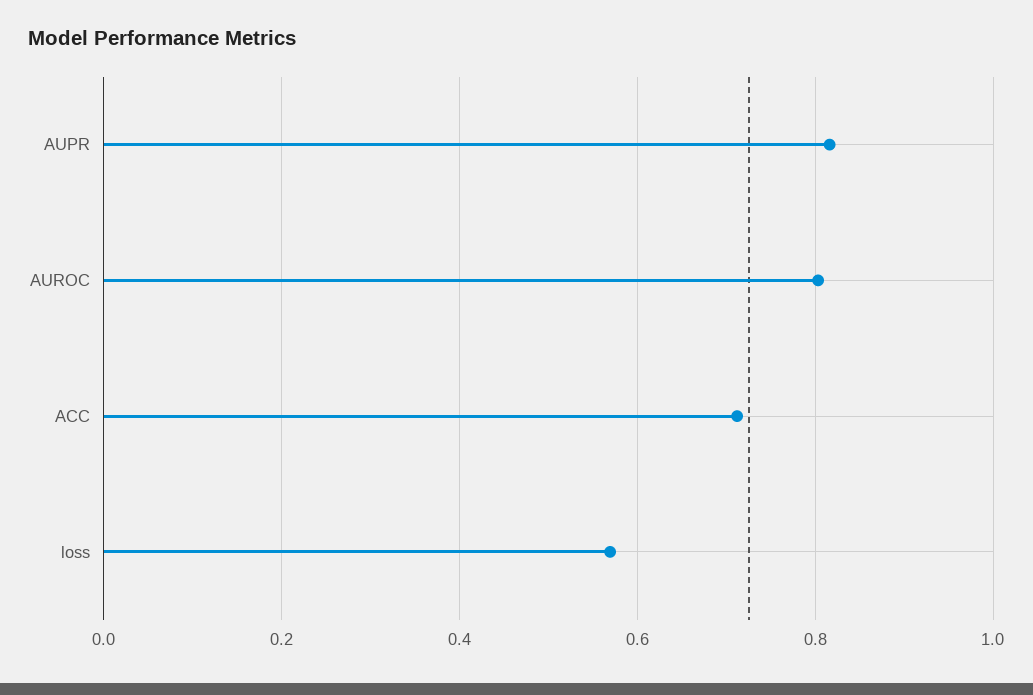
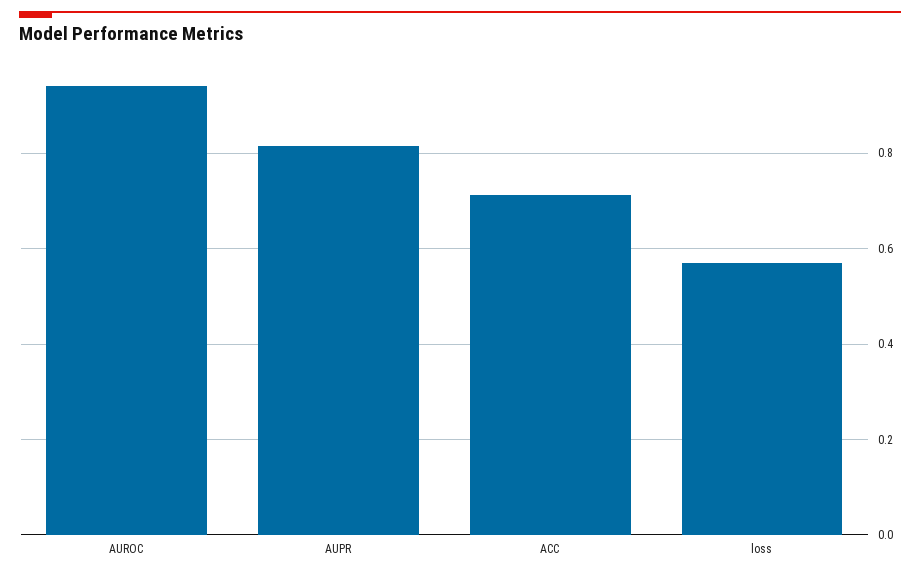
AUROC: 0.8 -> 0.94

